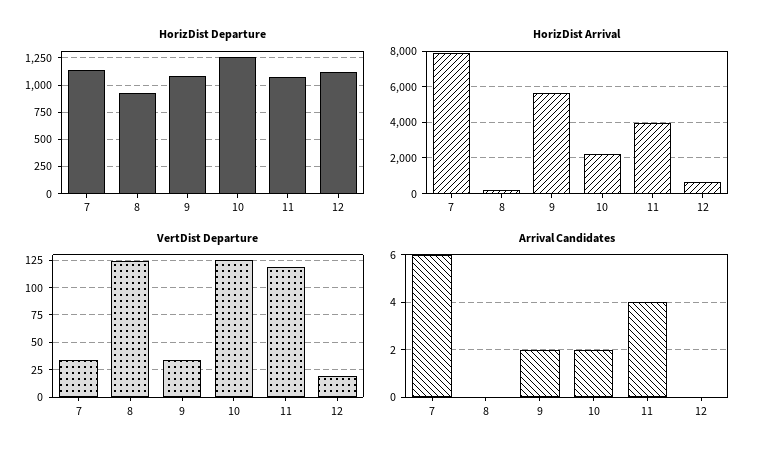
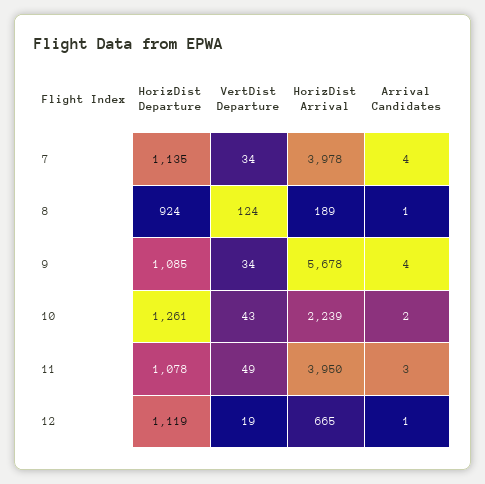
HorizDist Arrival, 7: 8000 -> 3978
VertDist Departure, 10: 125 -> 43
VertDist Departure, 11: 125 -> 49
Arrival Candidates, 7: 6 -> 4
Arrival Candidates, 8: 0 -> 1
Arrival Candidates, 9: 2 -> 4
Arrival Candidates, 11: 4 -> 3
Arrival Candidates, 12: 0 -> 1

